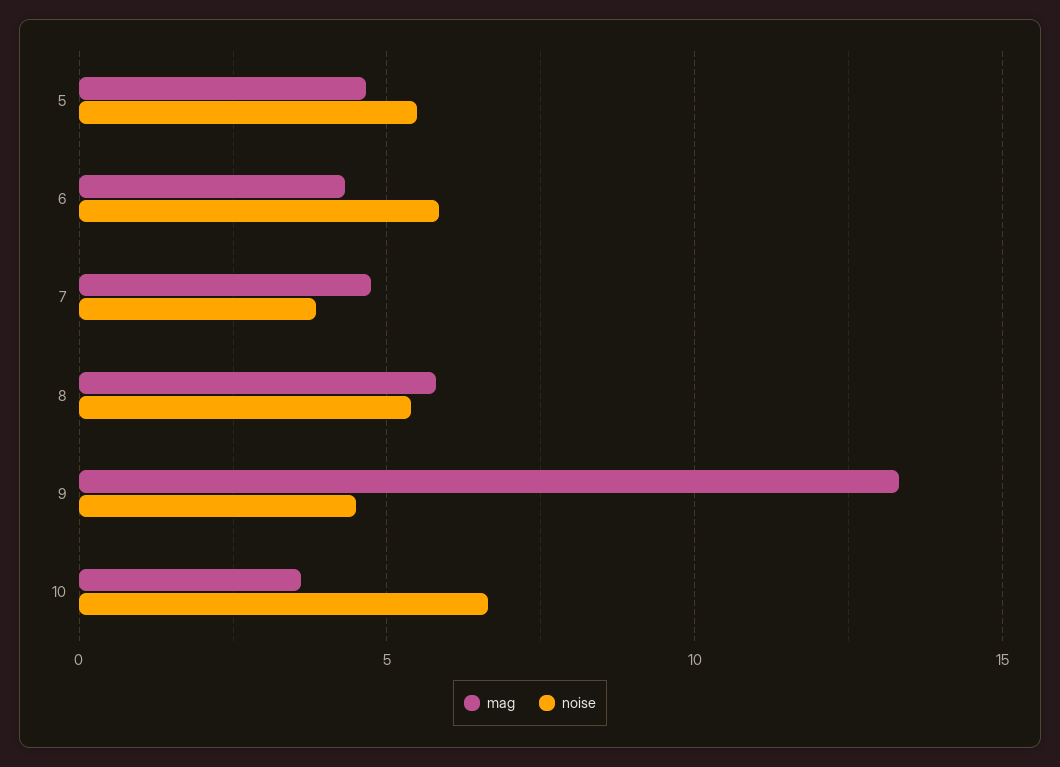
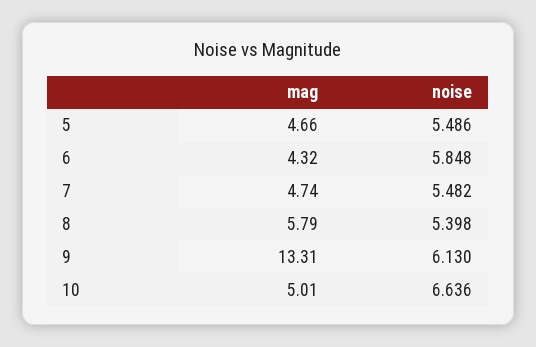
noise, 7: 4 -> 5.482
noise, 9: 4.5 -> 6.13
mag, 10: 3.5 -> 5.01

